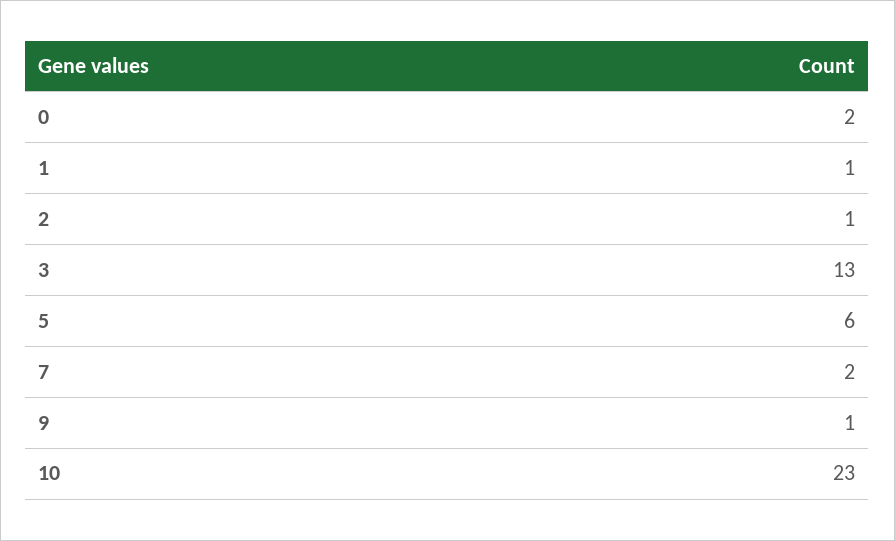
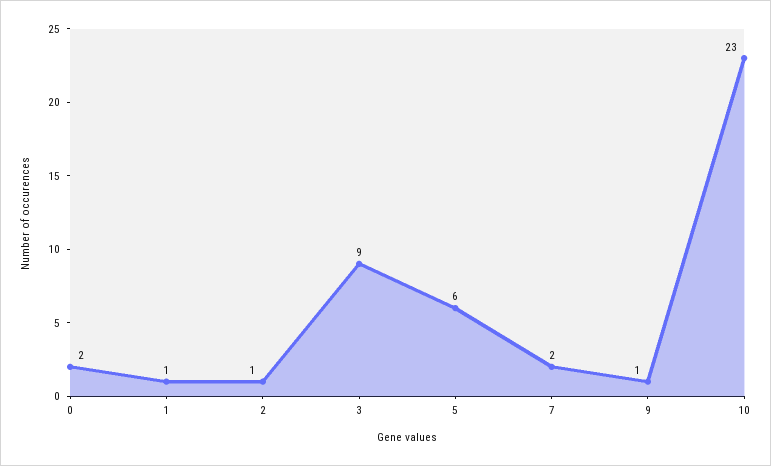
3: 13 -> 9

